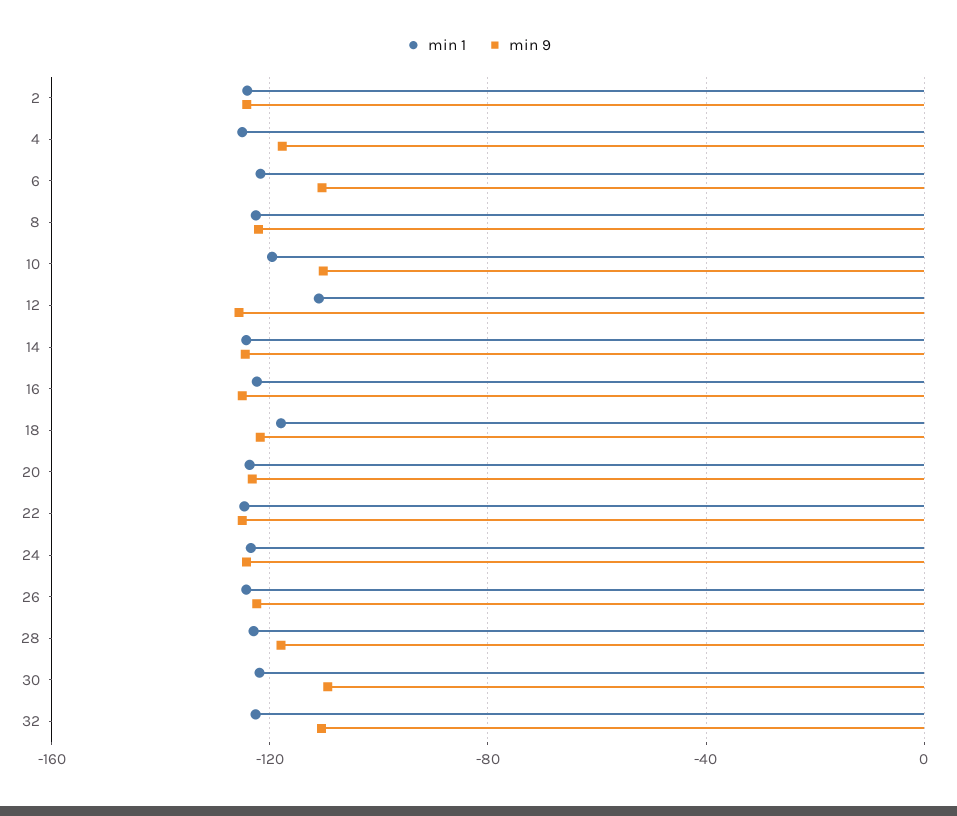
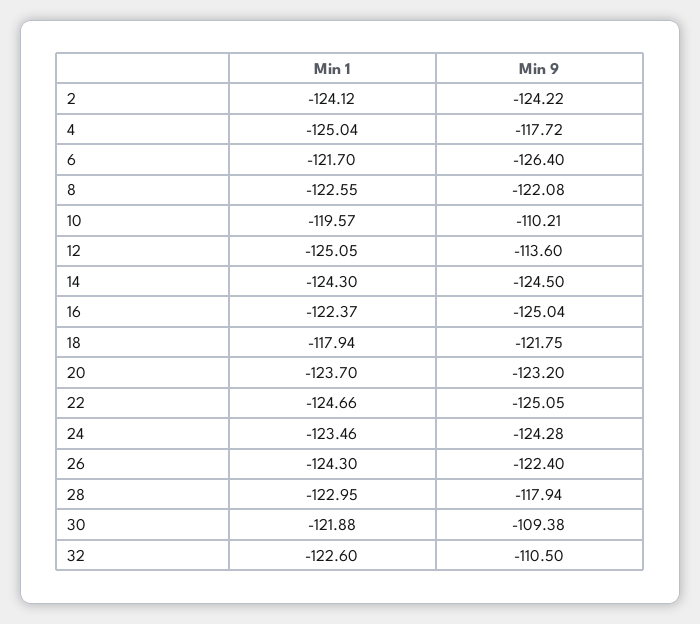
min 9, 6: -110 -> -126.4
min 1, 12: -110 -> -125.05
min 9, 12: -125 -> -113.6

